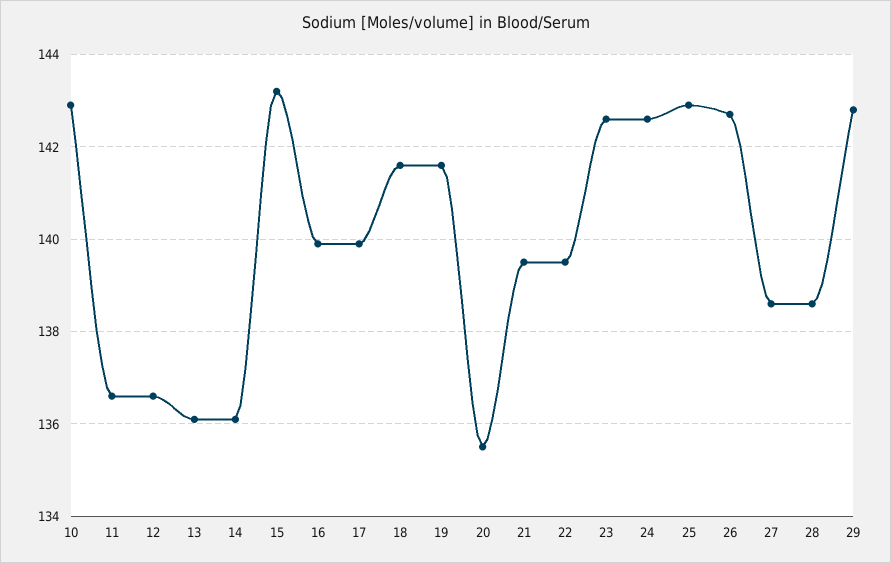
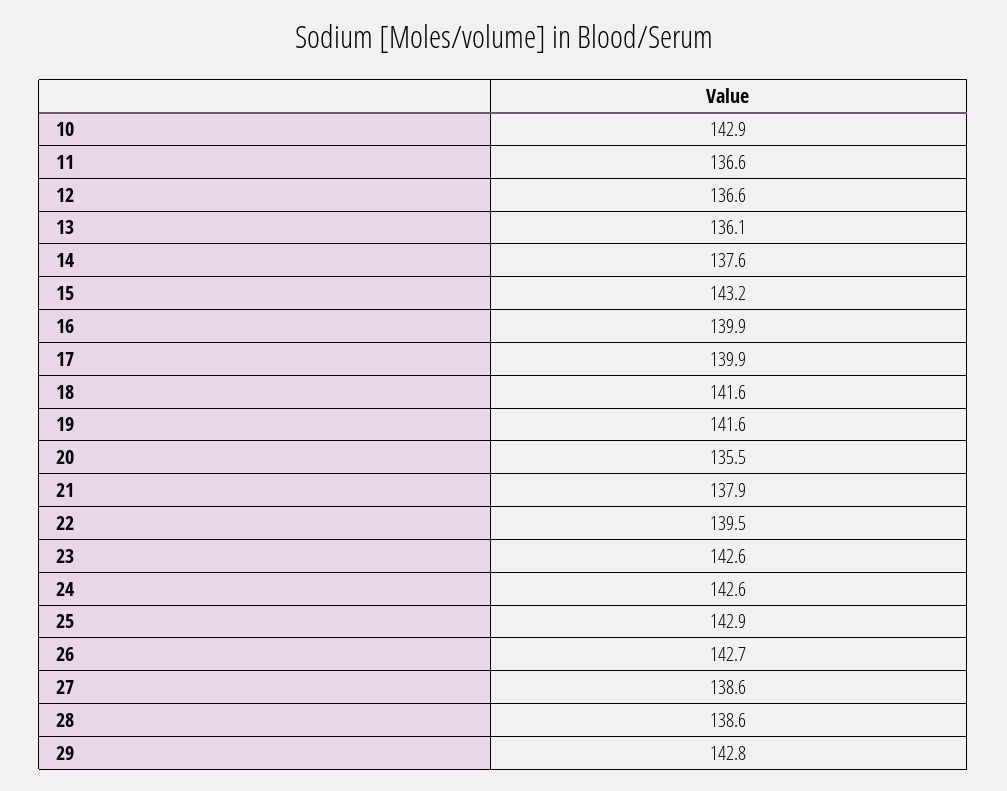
14: 136 -> 137.6
21: 139.5 -> 137.9

